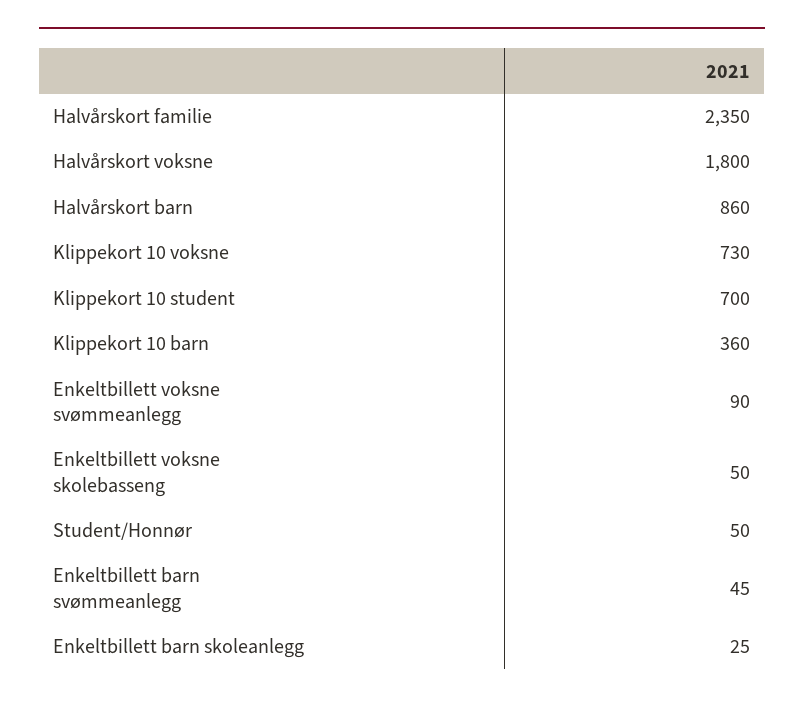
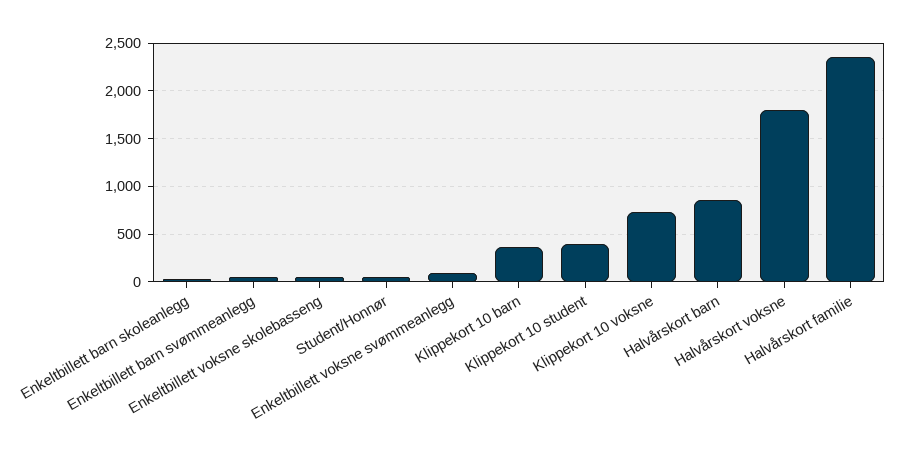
Klippekort 10 student: 700 -> 400

